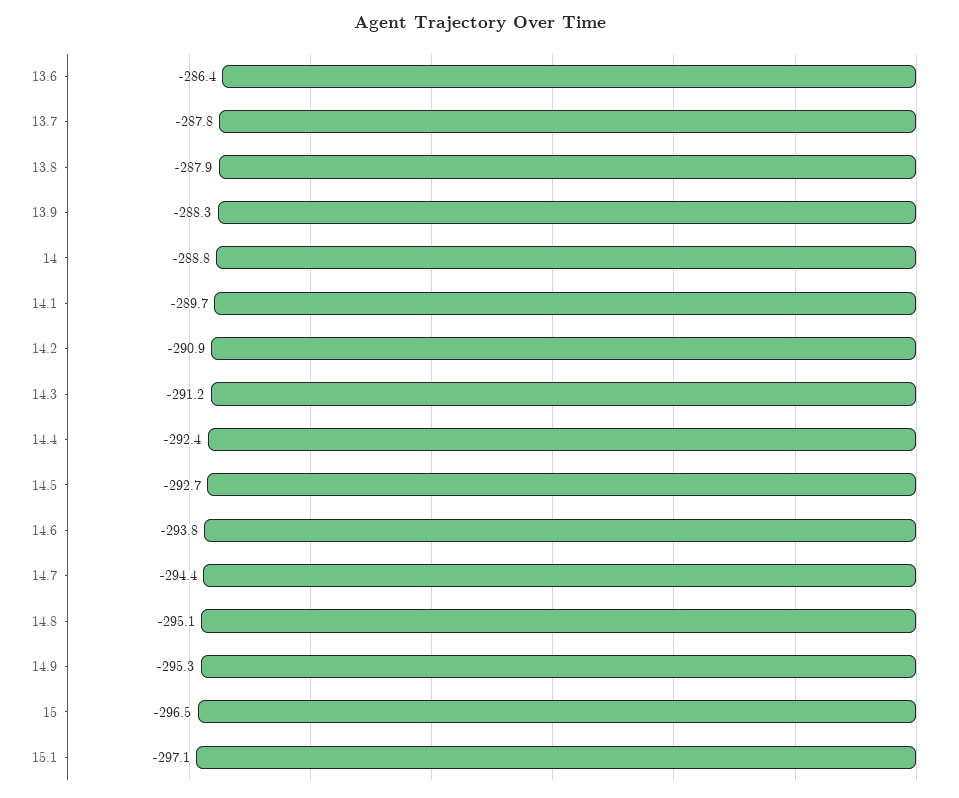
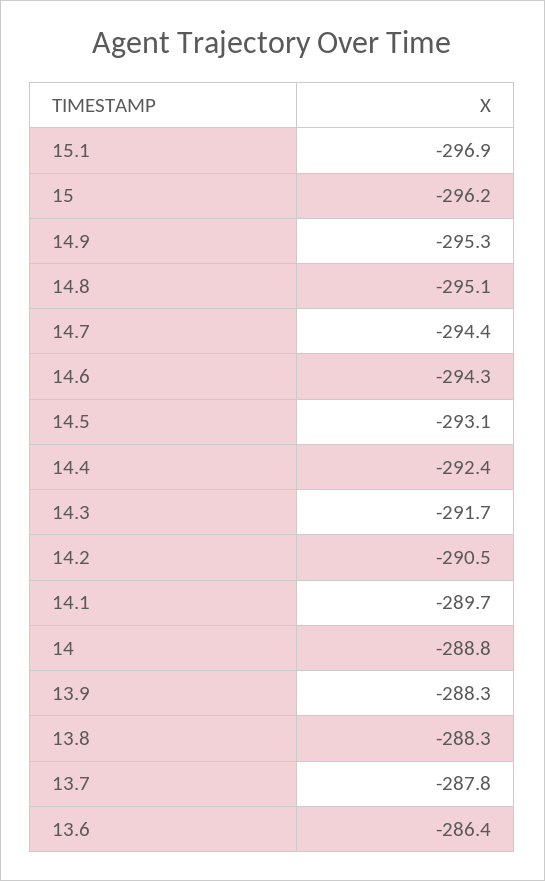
13.8: -287.9 -> -288.3
14.2: -290.9 -> -290.5
14.3: -291.2 -> -291.7
14.5: -292.7 -> -293.1
14.6: -293.8 -> -294.3
15: -296.5 -> -296.2
15.1: -297.1 -> -296.9

